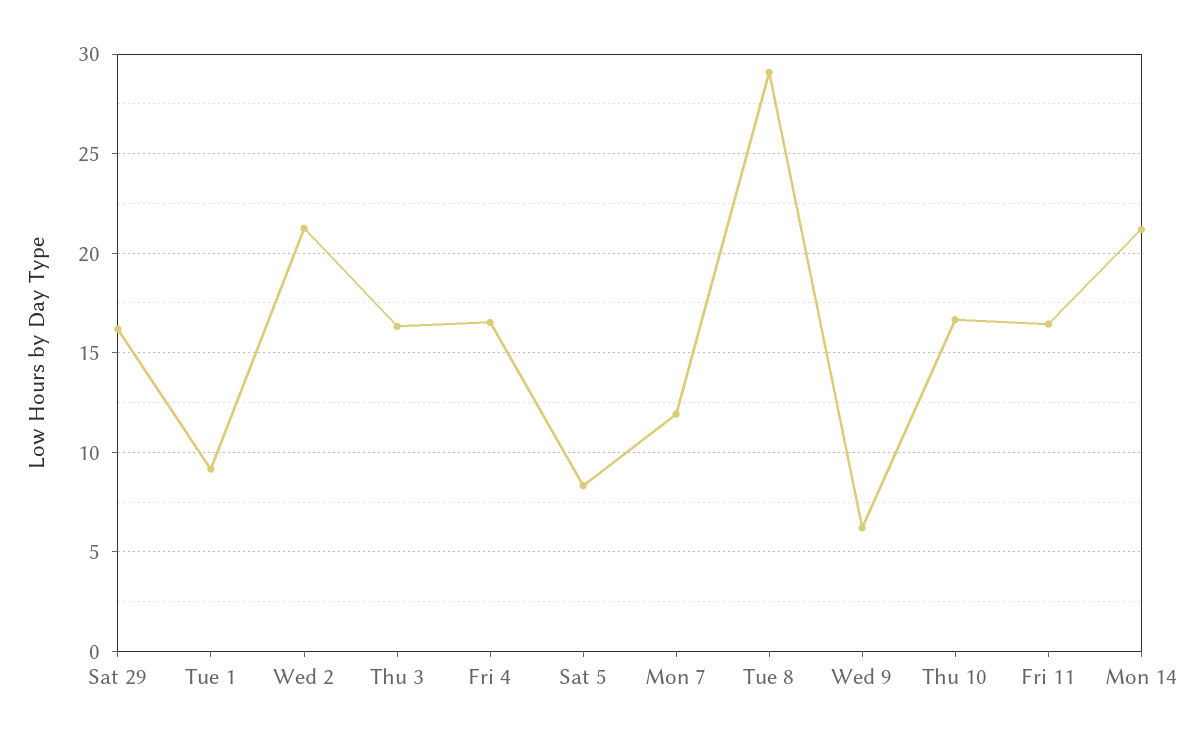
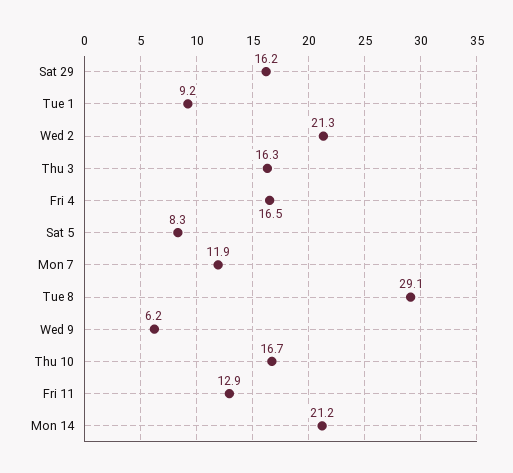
Fri 11: 16.5 -> 12.9

